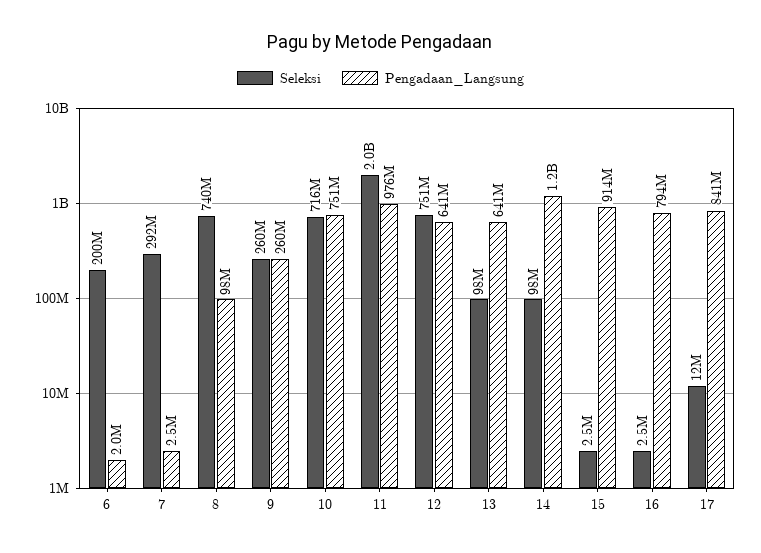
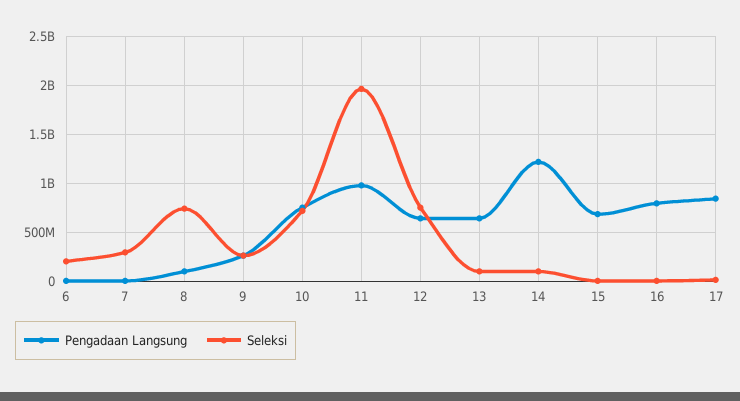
Pengadaan_Langsung, 15: 914000000 -> 700000000

